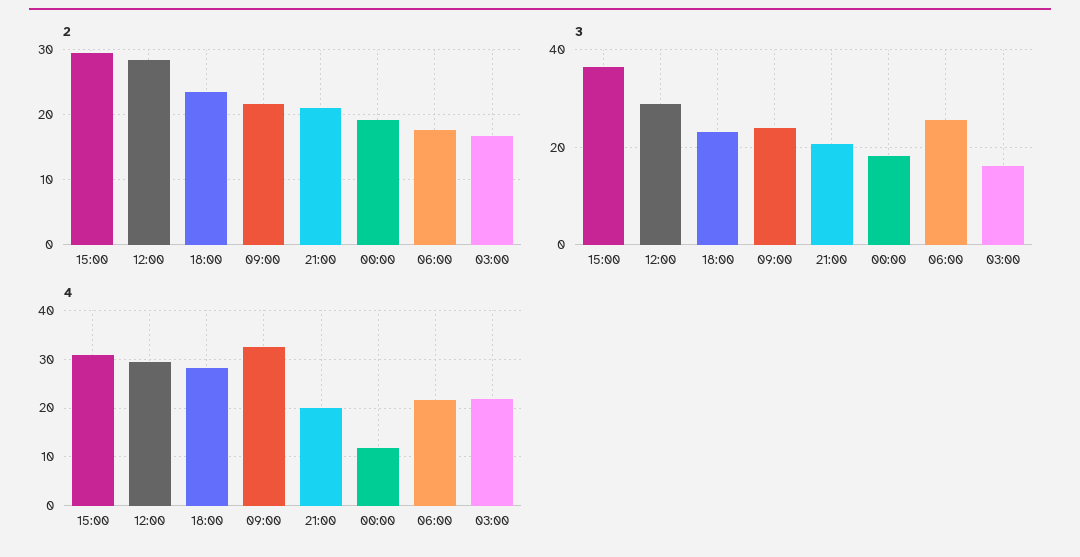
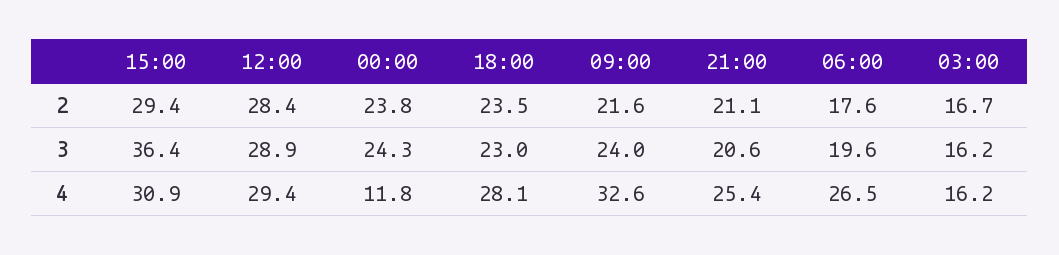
2, 00:00: 19 -> 23.8
3, 00:00: 18 -> 24.3
3, 06:00: 26 -> 19.6
4, 21:00: 20 -> 25.4
4, 06:00: 22 -> 26.5
4, 03:00: 22 -> 16.2

